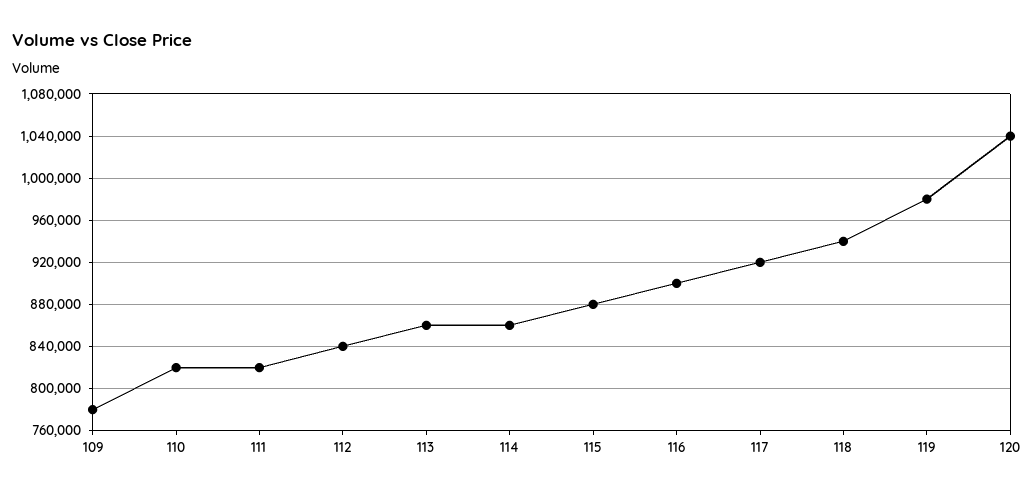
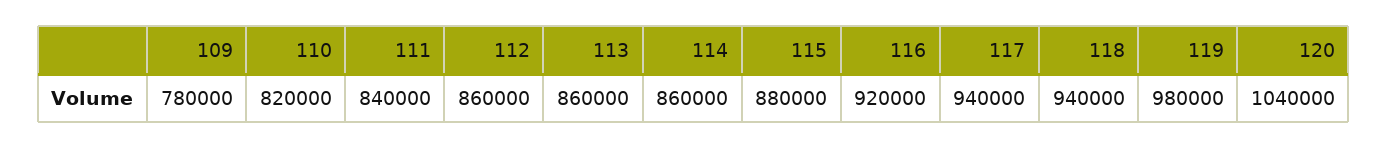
111: 820000 -> 840000
112: 840000 -> 860000
116: 900000 -> 920000
117: 920000 -> 940000

